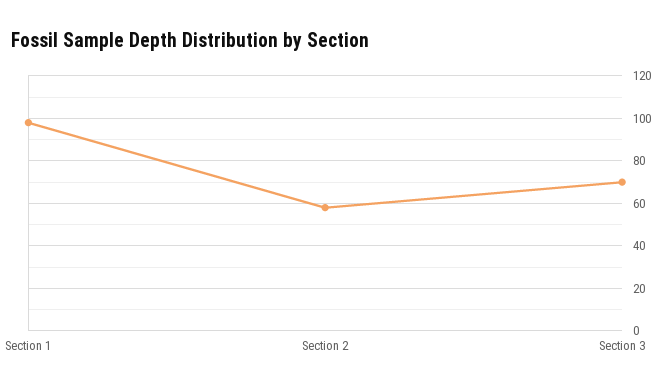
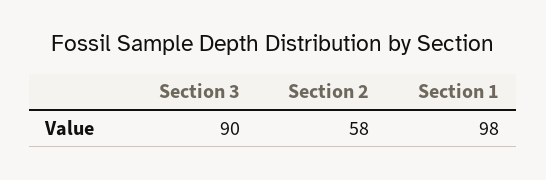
Section 3: 70 -> 90

